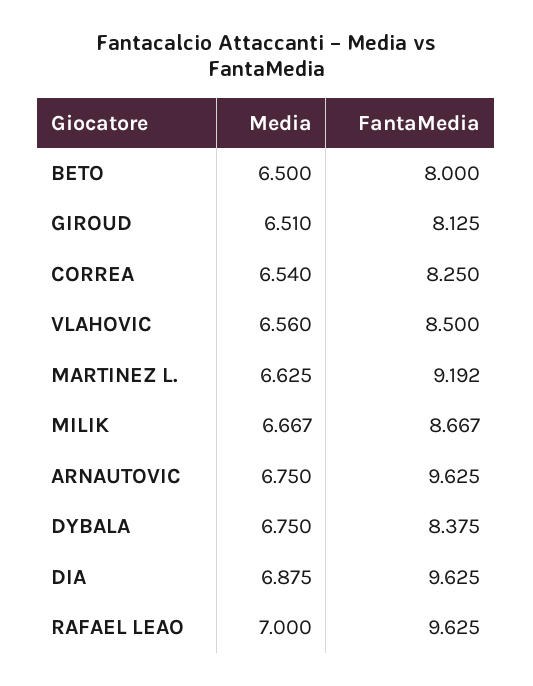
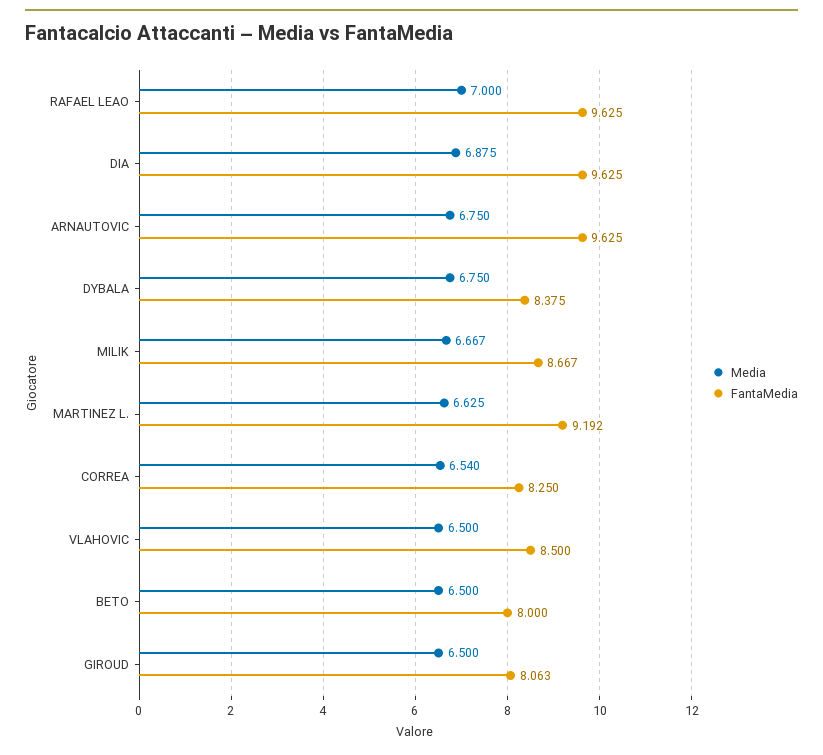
Media, GIROUD: 6.51 -> 6.5
FantaMedia, GIROUD: 8.125 -> 8.063
Media, VLAHOVIC: 6.56 -> 6.5

